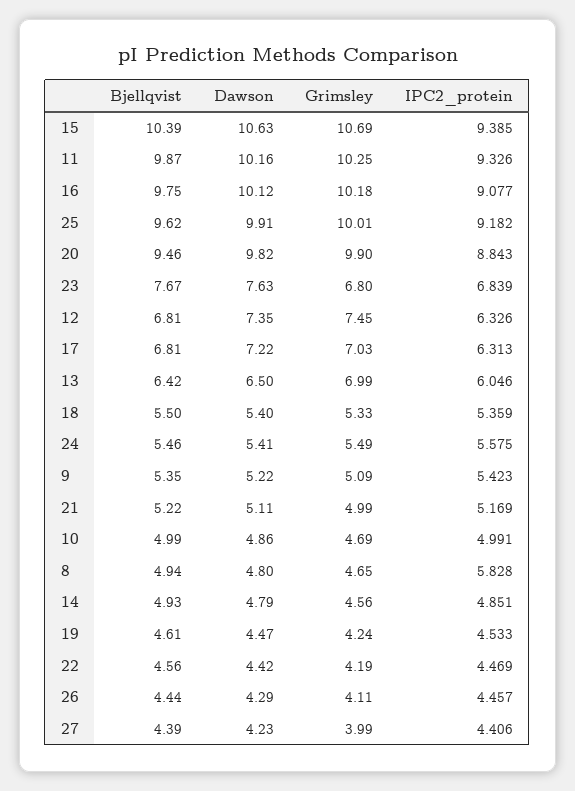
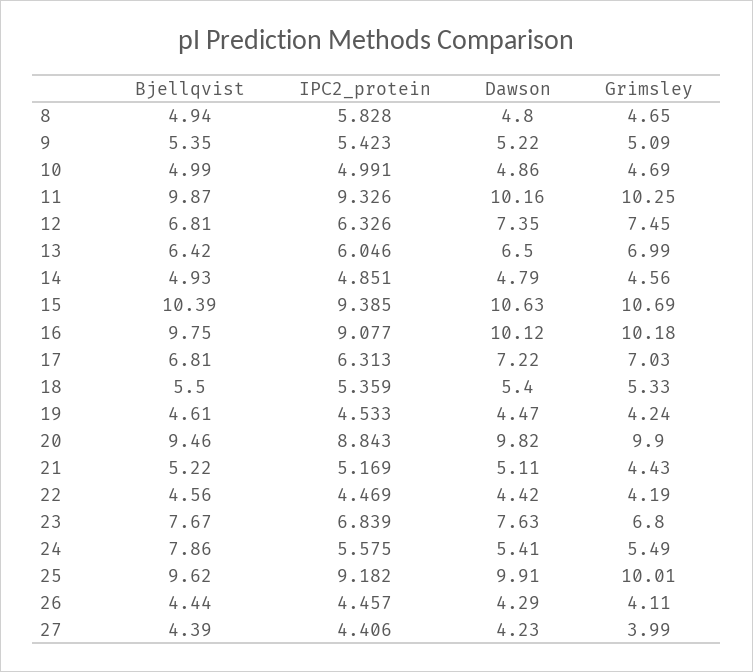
Bjellqvist, 24: 5.46 -> 7.86
Grimsley, 21: 4.99 -> 4.43

